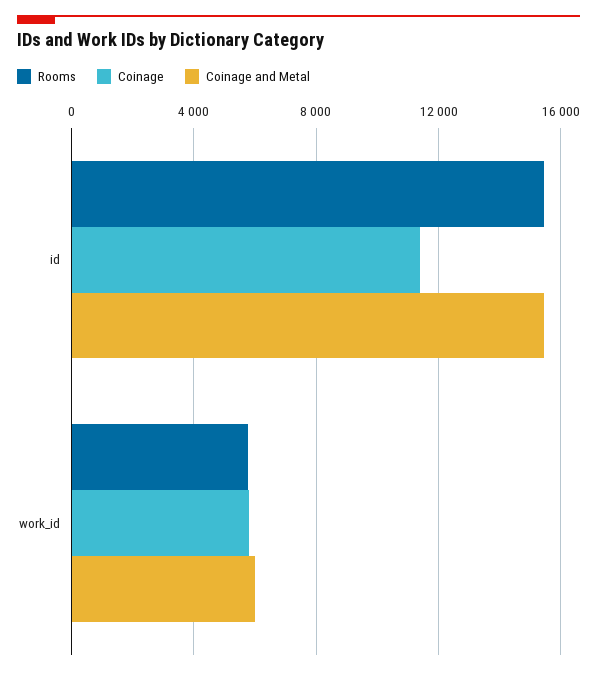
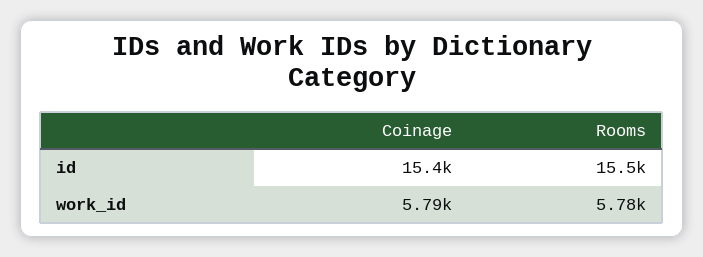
Coinage, id: 11500 -> 15400
Coinage and Metal, id: 15500 -> none
Coinage and Metal, work_id: 6000 -> none

